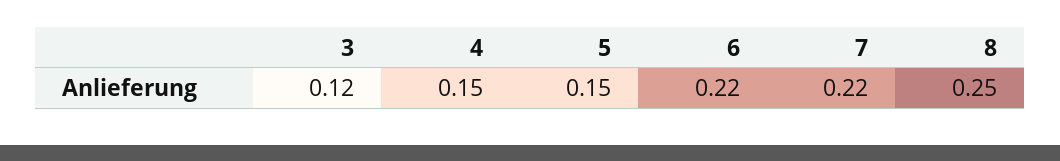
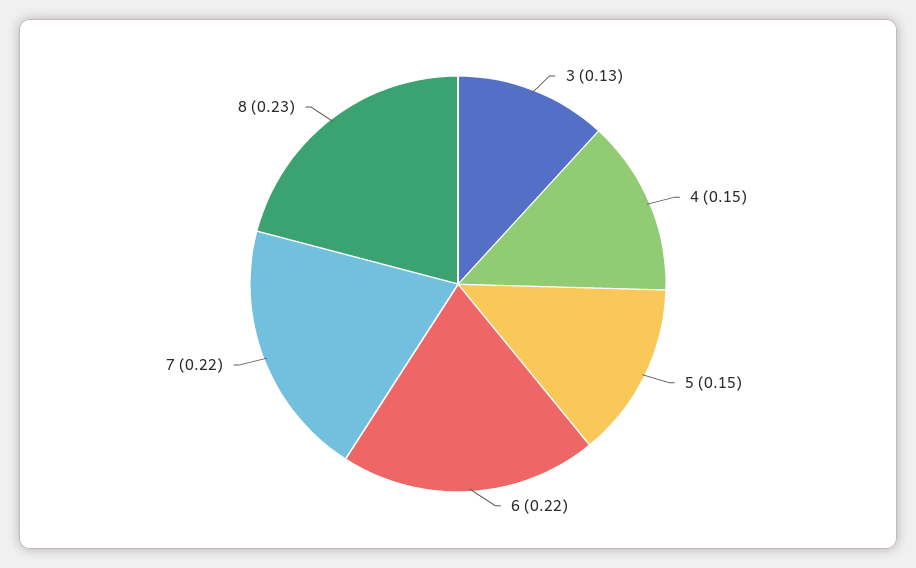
3: 0.12 -> 0.13
8: 0.25 -> 0.23

